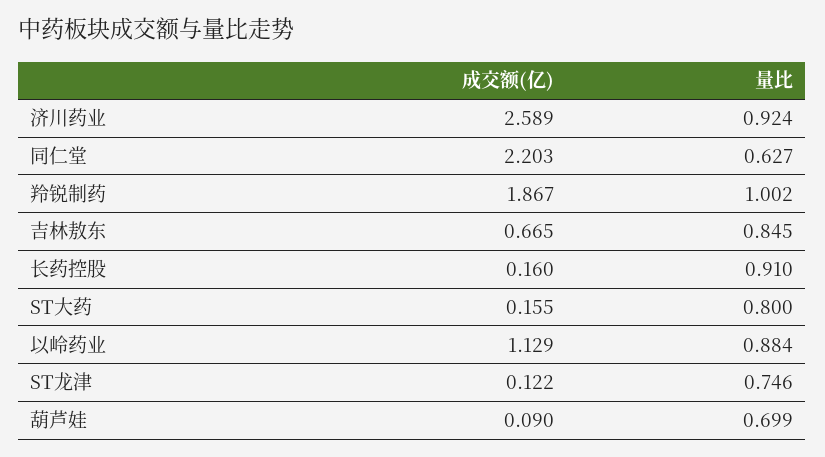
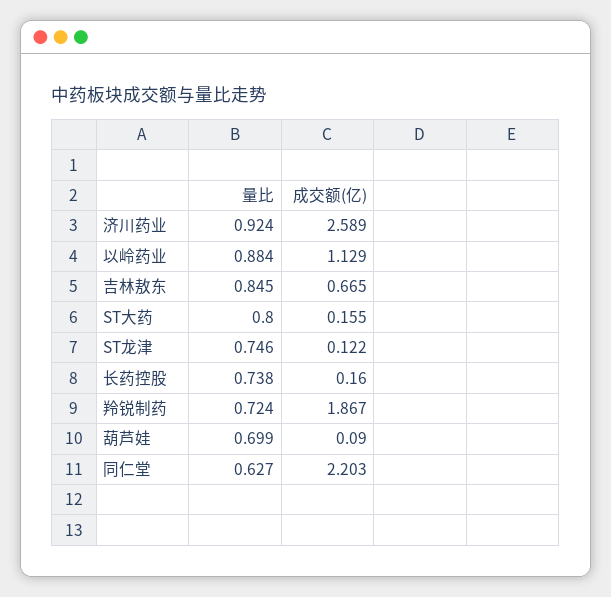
量比, 羚锐制药: 1.002 -> 0.724
量比, 长药控股: 0.91 -> 0.738

